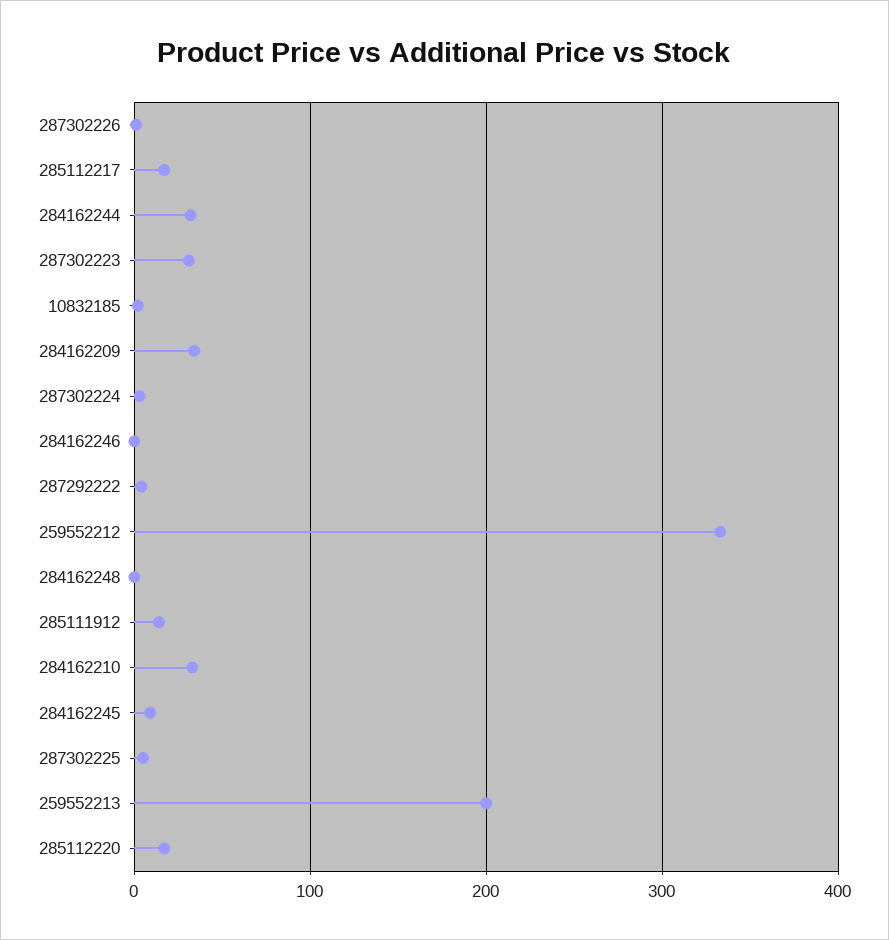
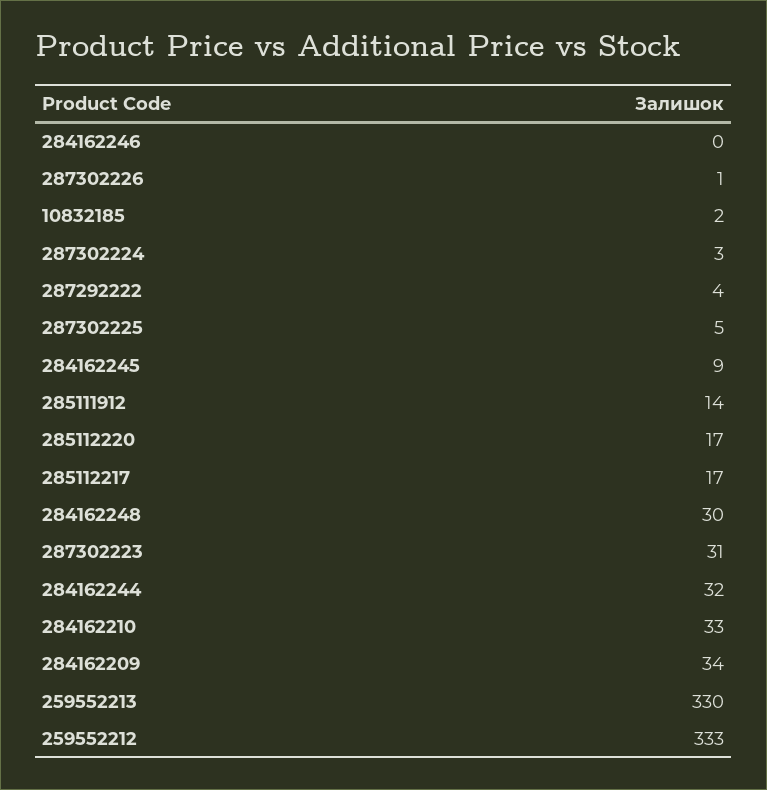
284162248: 0 -> 30
259552213: 200 -> 330

